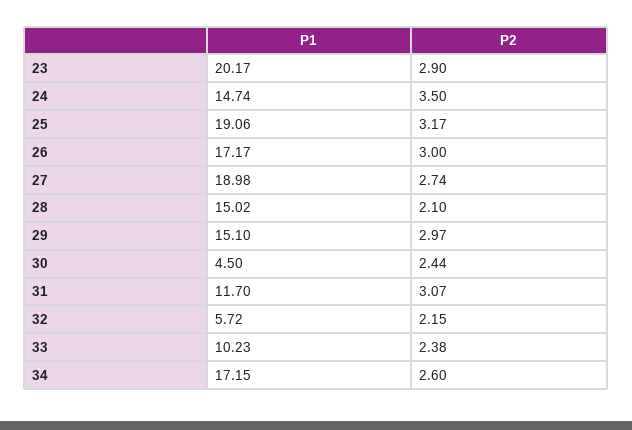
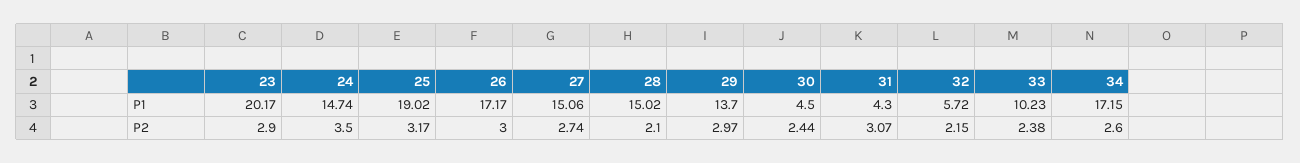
P1, 25: 19.06 -> 19.02
P1, 27: 18.98 -> 15.06
P1, 29: 15.1 -> 13.7
P1, 31: 11.7 -> 4.3

